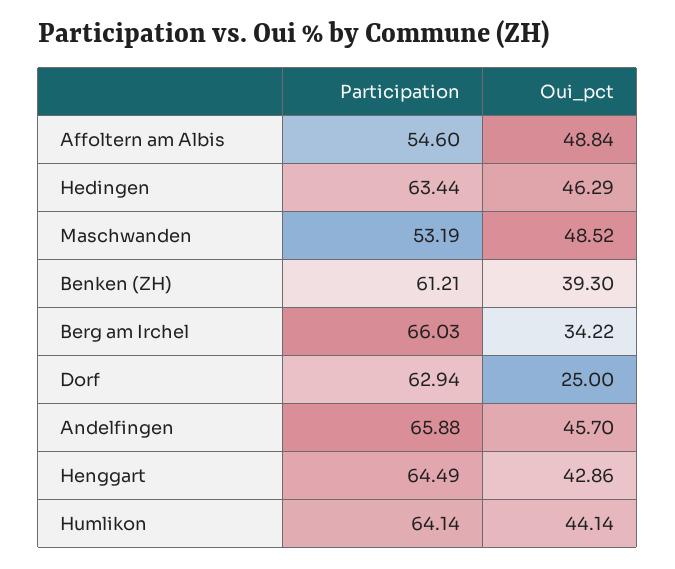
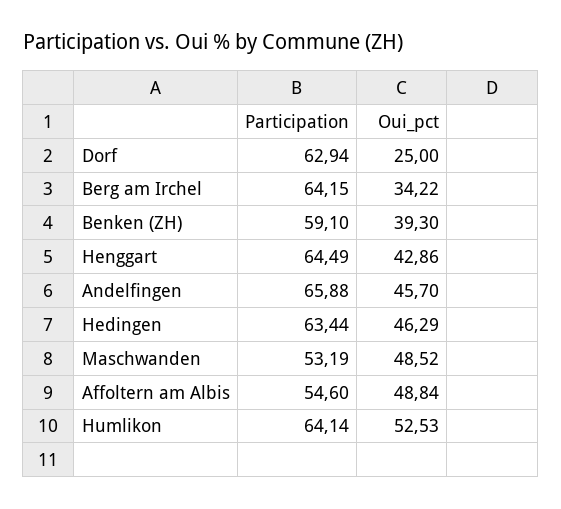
Participation, Benken (ZH): 61.21 -> 59.1
Participation, Berg am Irchel: 66.03 -> 64.15
Oui_pct, Humlikon: 44.14 -> 52.53

